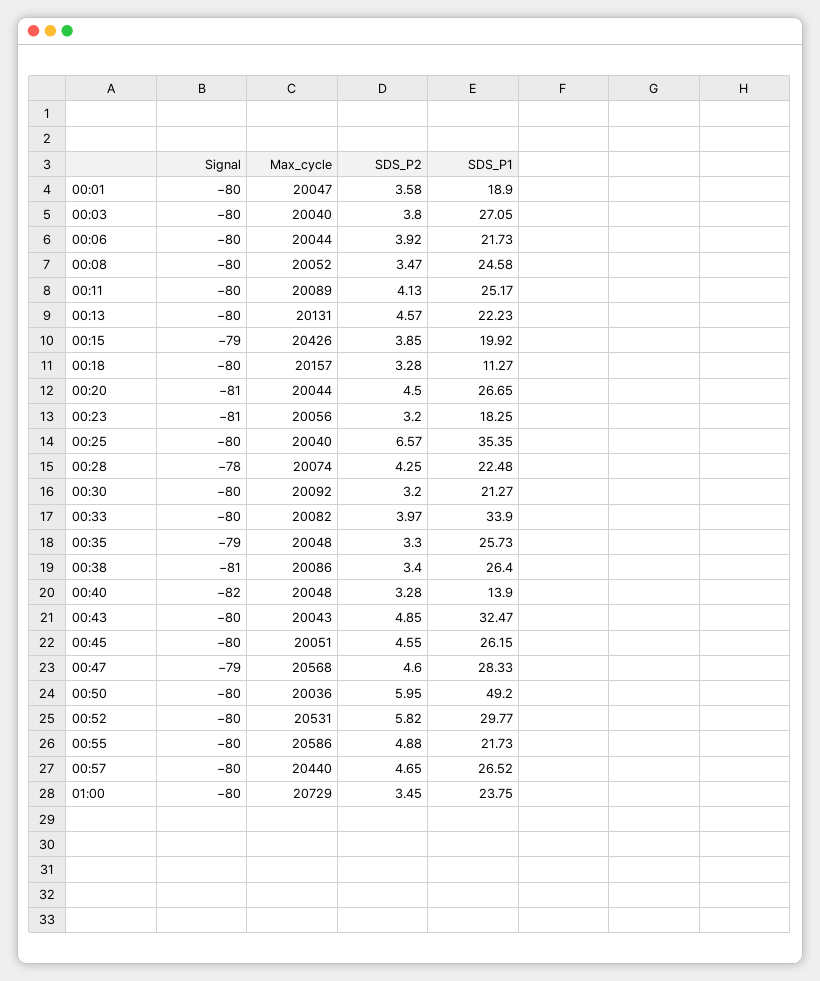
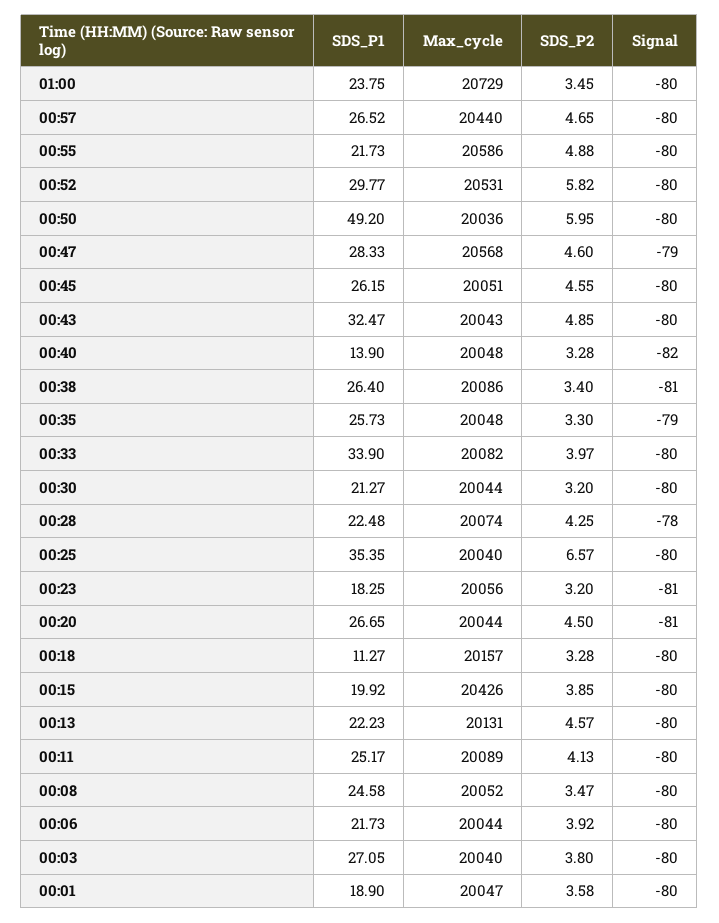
Signal, 00:15: -79 -> -80
Max_cycle, 00:30: 20092 -> 20044

